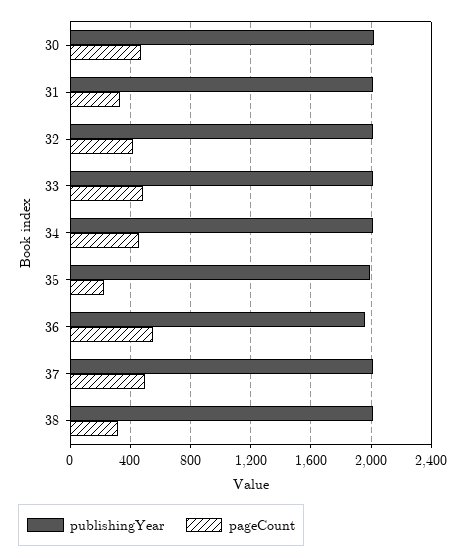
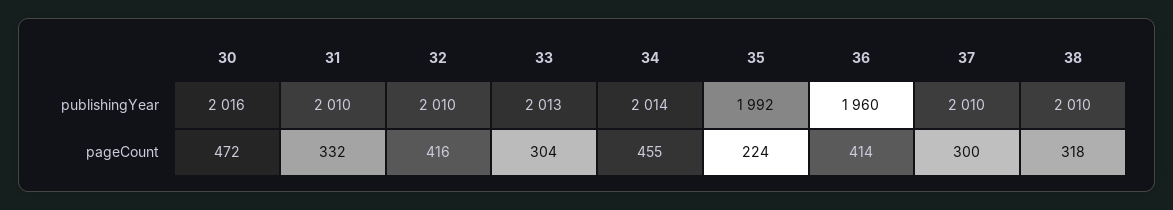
pageCount, 33: 500 -> 304
pageCount, 36: 550 -> 414
pageCount, 37: 500 -> 300

